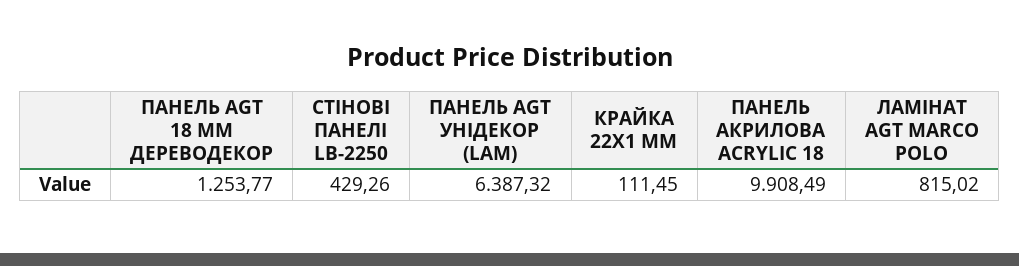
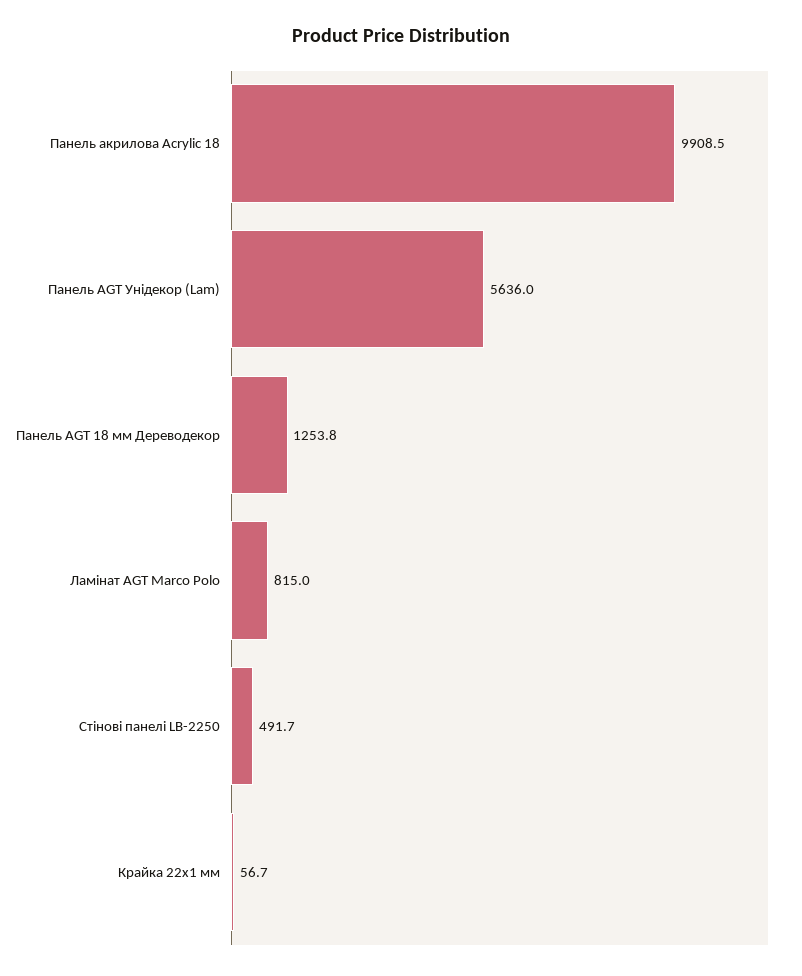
СТІНОВІ ПАНЕЛІ LB-2250: 429.26 -> 491.7
ПАНЕЛЬ AGT УНІДЕКОР (LAM): 6387.32 -> 5636
КРАЙКА 22X1 ММ: 111.45 -> 56.7

